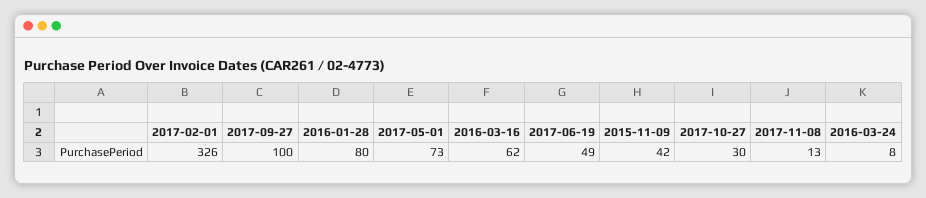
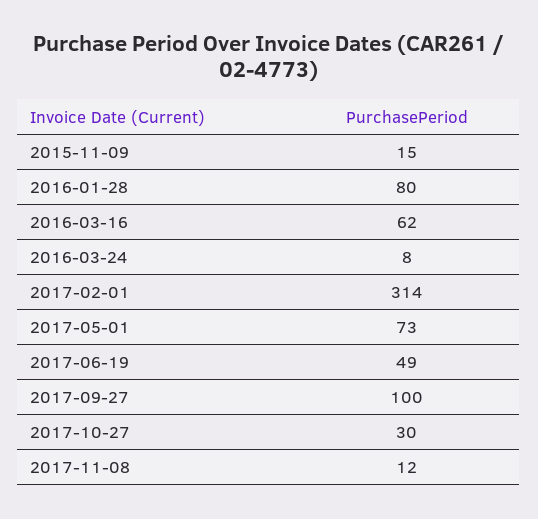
2017-02-01: 326 -> 314
2015-11-09: 42 -> 15
2017-11-08: 13 -> 12

